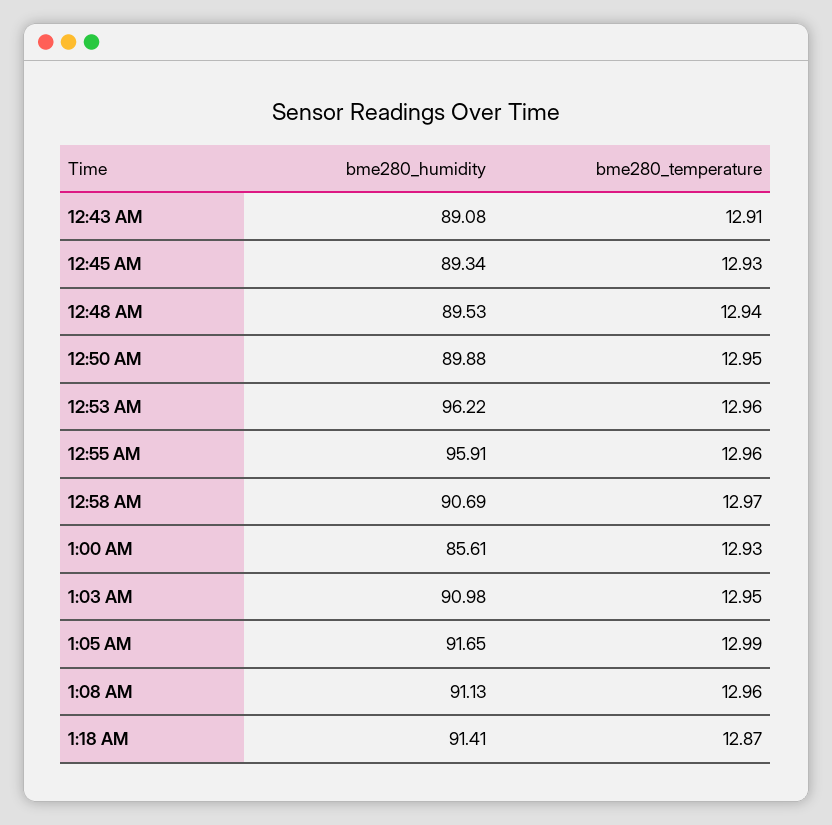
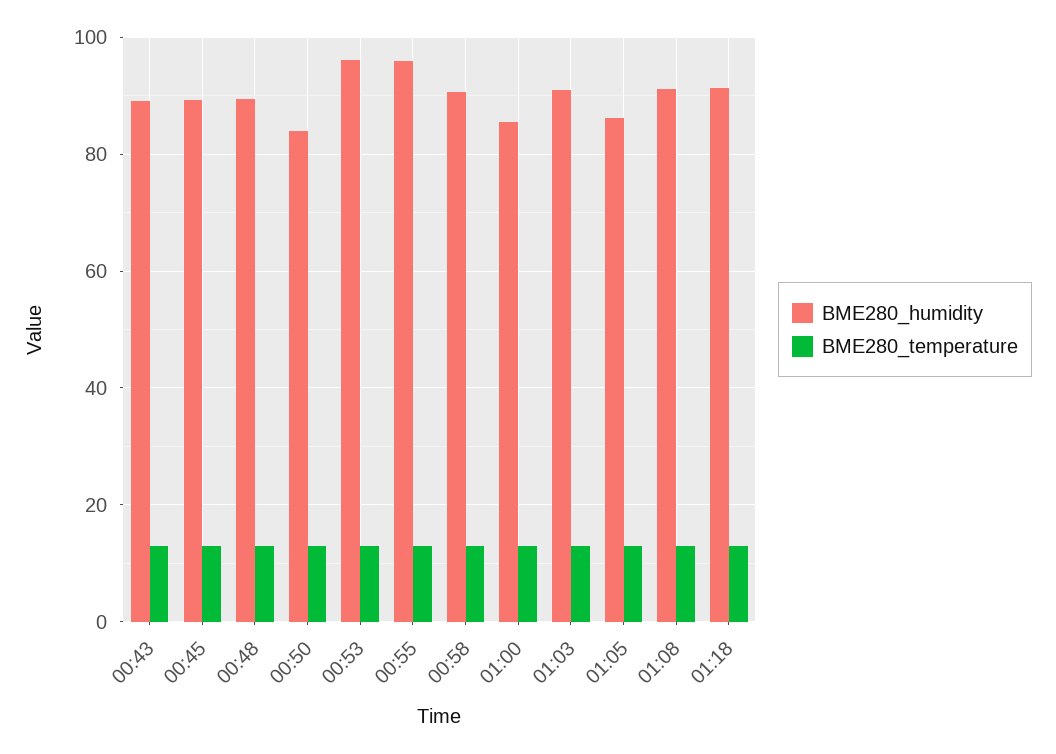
bme280_humidity, 12:50 AM: 89.88 -> 84
bme280_humidity, 1:05 AM: 91.65 -> 86

